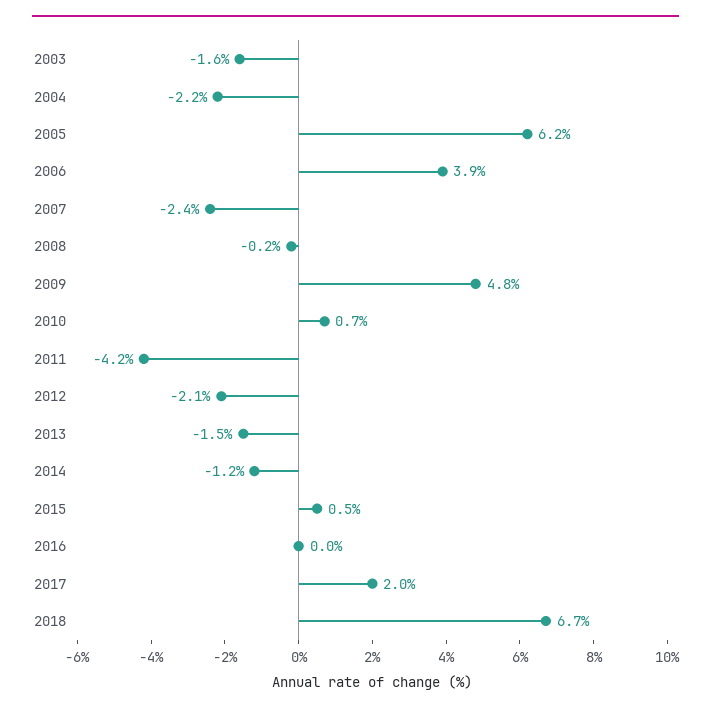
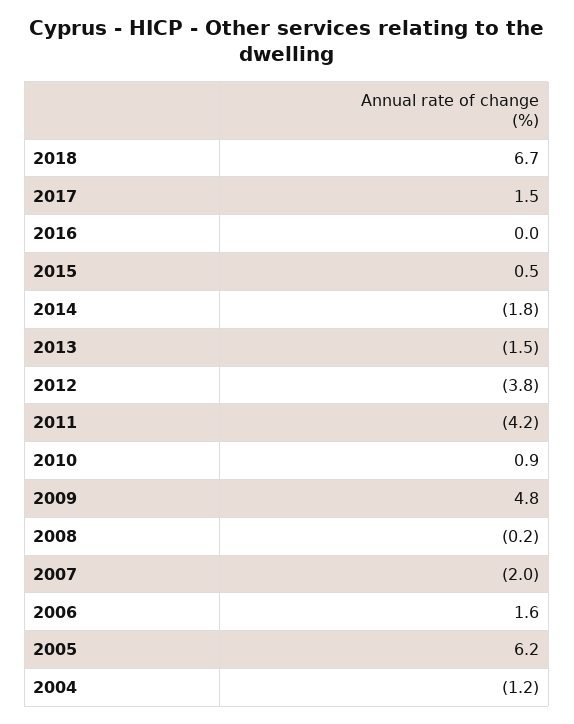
2003: -1.6 -> none
2004: -2.2 -> -1.2
2006: 3.9 -> 1.6
2007: -2.4 -> -2
2010: 0.7 -> 0.9
2012: -2.1 -> -3.8
2014: -1.2 -> -1.8
2017: 2 -> 1.5

